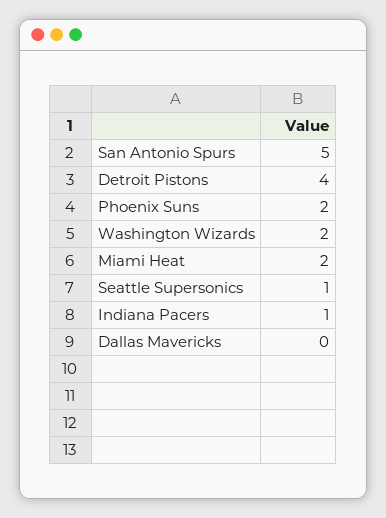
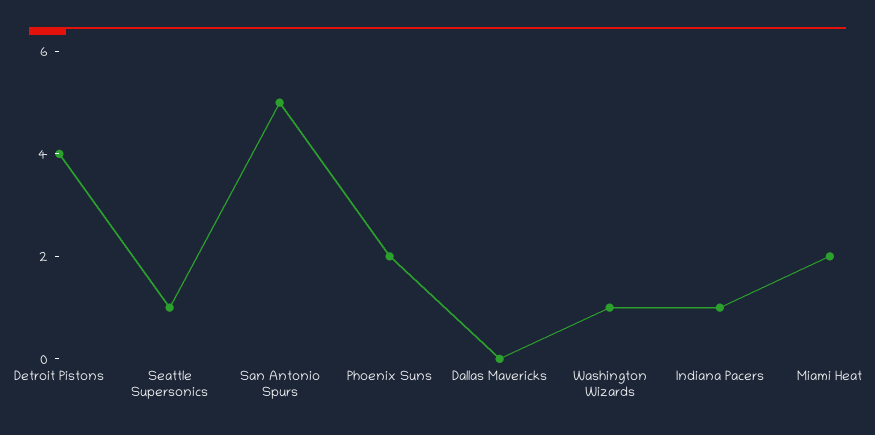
Washington Wizards: 2 -> 1

